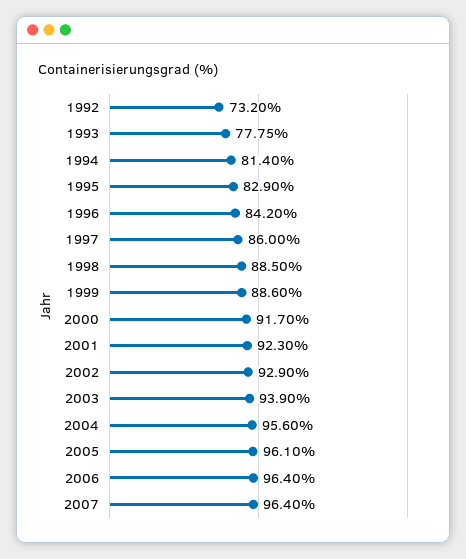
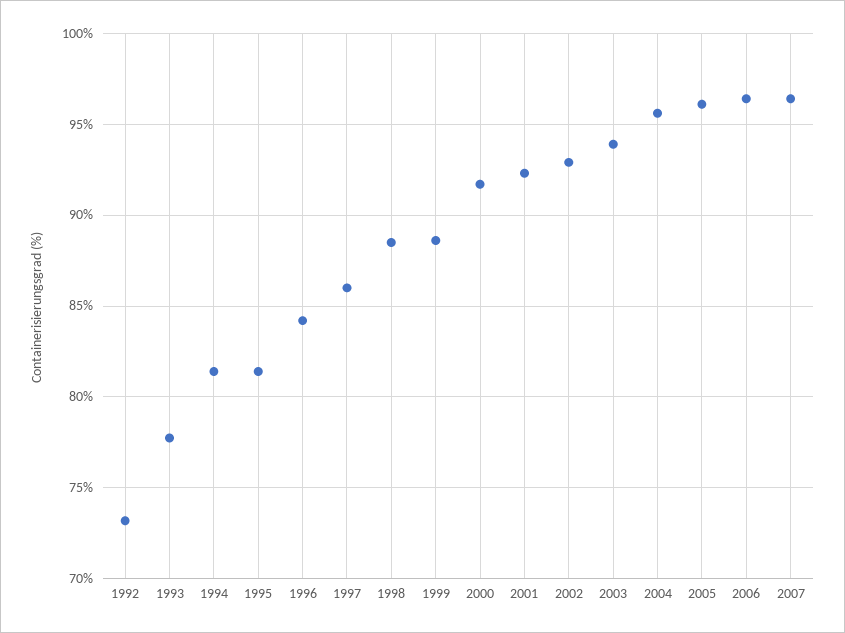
1995: 82.9 -> 81.5

